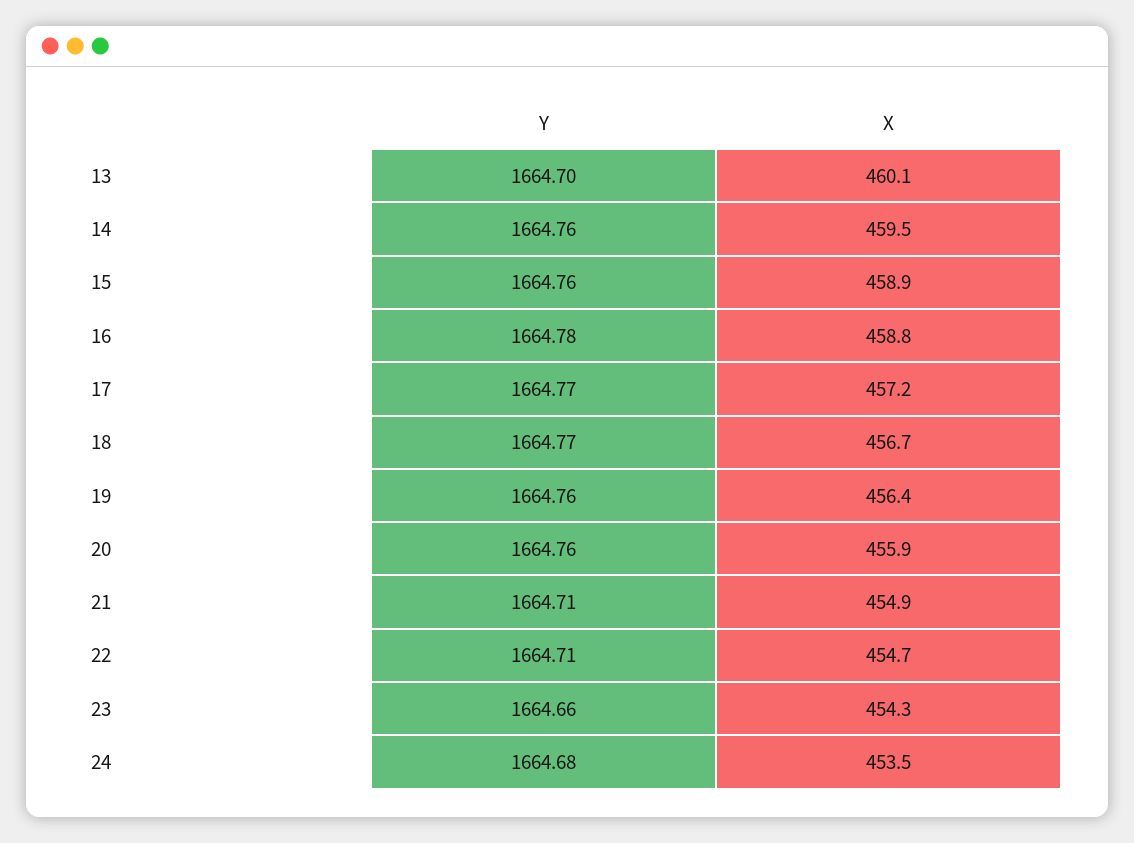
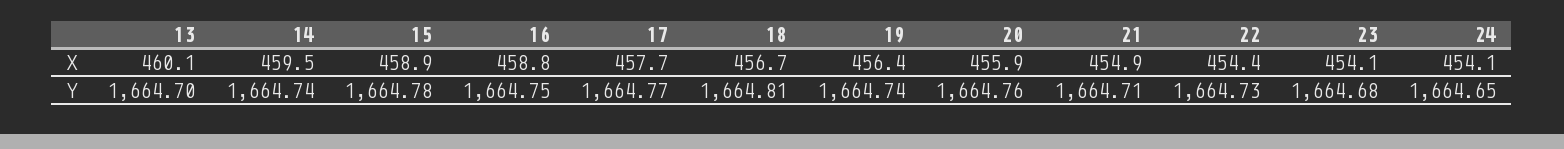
Y, 14: 1664.76 -> 1664.74
Y, 15: 1664.76 -> 1664.78
Y, 16: 1664.78 -> 1664.75
X, 17: 457.2 -> 457.7
Y, 18: 1664.77 -> 1664.81
Y, 19: 1664.76 -> 1664.74
Y, 22: 1664.71 -> 1664.73
X, 22: 454.7 -> 454.4
Y, 23: 1664.66 -> 1664.68
X, 23: 454.3 -> 454.1
Y, 24: 1664.68 -> 1664.65
X, 24: 453.5 -> 454.1

